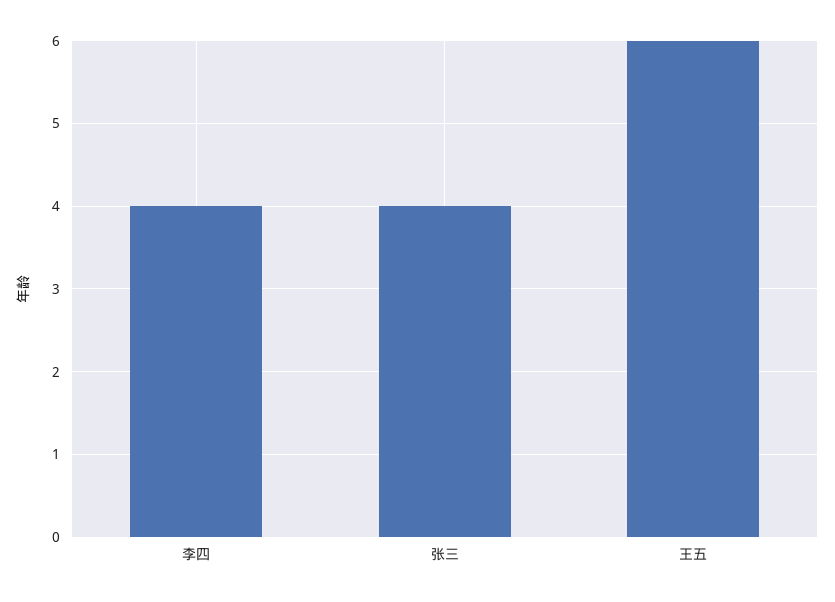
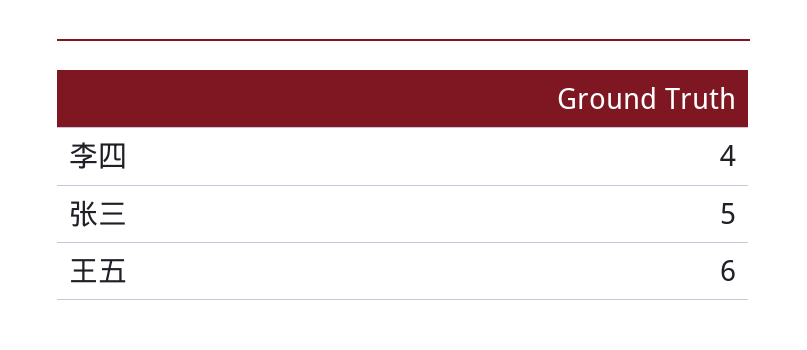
张三: 4 -> 5

